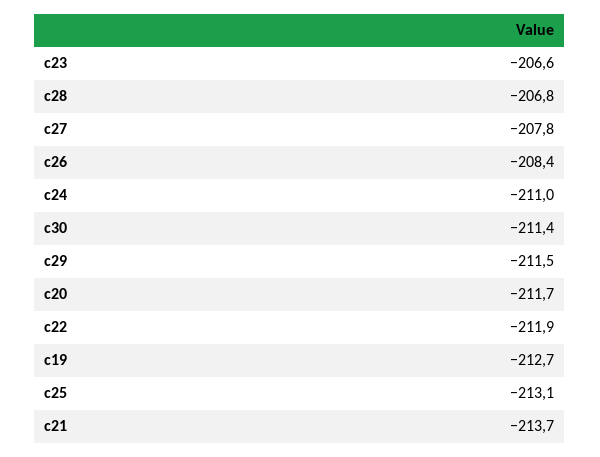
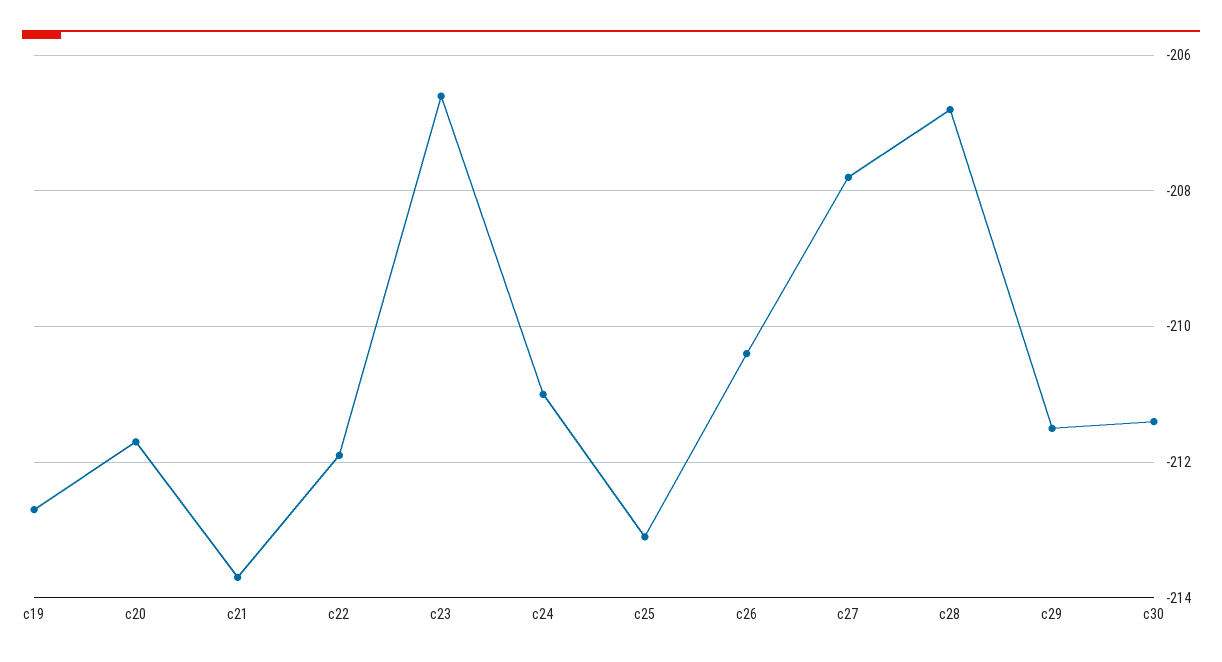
c26: -208.4 -> -210.5

